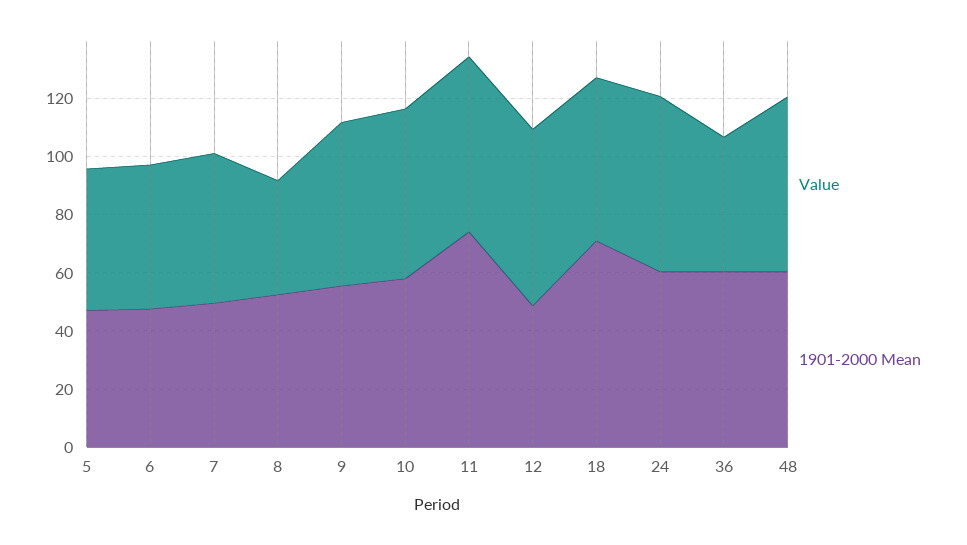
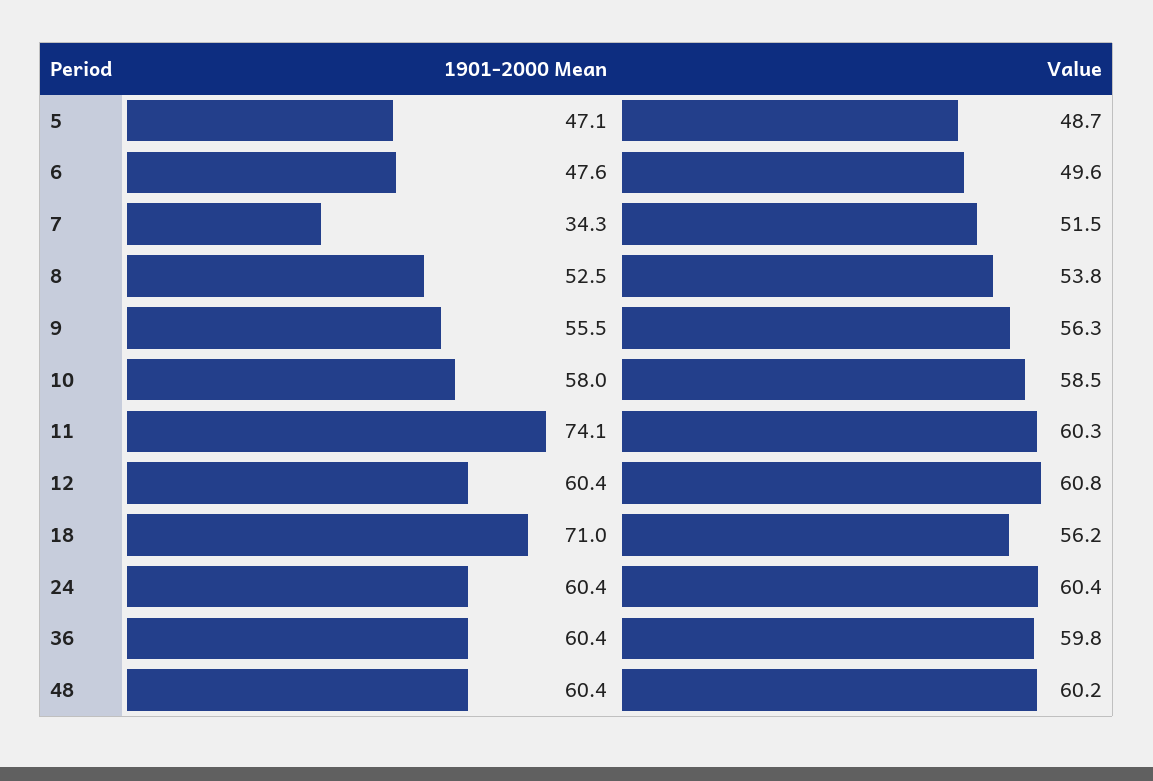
1901-2000 Mean, 7: 50 -> 34.3
Value, 8: 40 -> 53.8
1901-2000 Mean, 12: 50 -> 60.4
Value, 36: 45 -> 59.8

